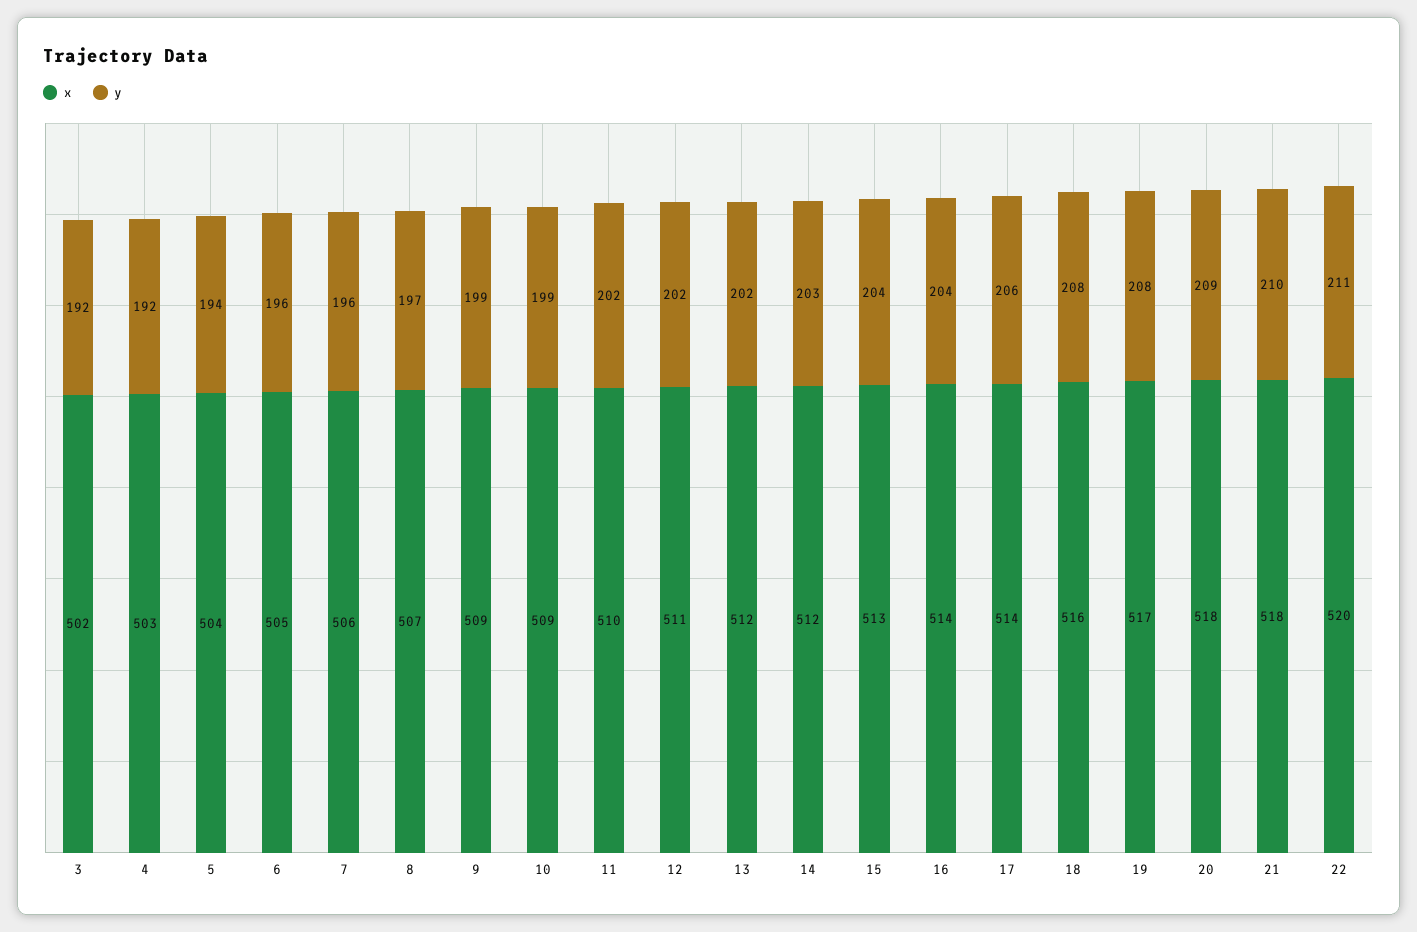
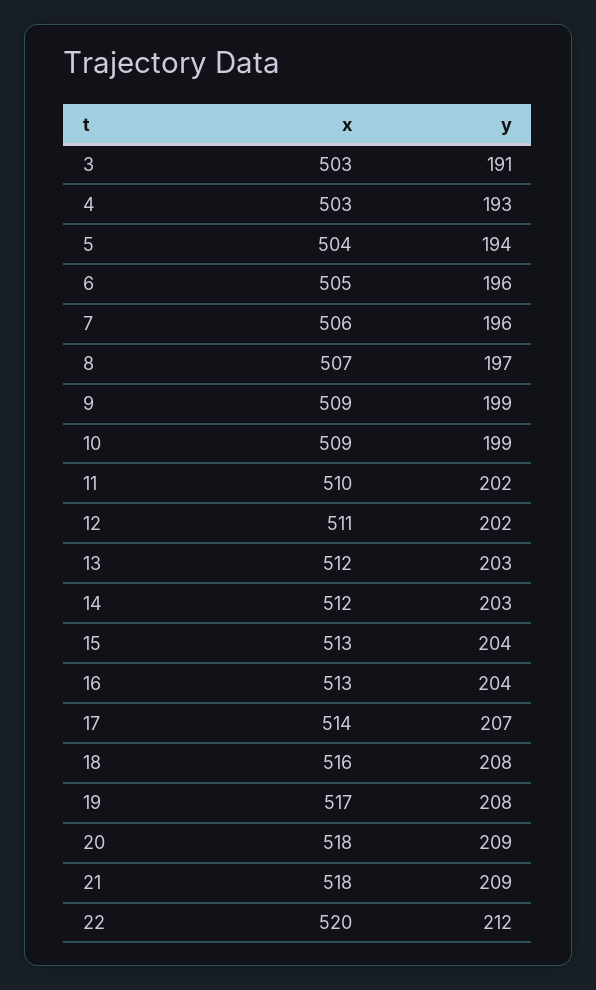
x, 3: 502 -> 503
y, 3: 192 -> 191
y, 4: 192 -> 193
y, 13: 202 -> 203
x, 16: 514 -> 513
y, 17: 206 -> 207
y, 21: 210 -> 209
y, 22: 211 -> 212

